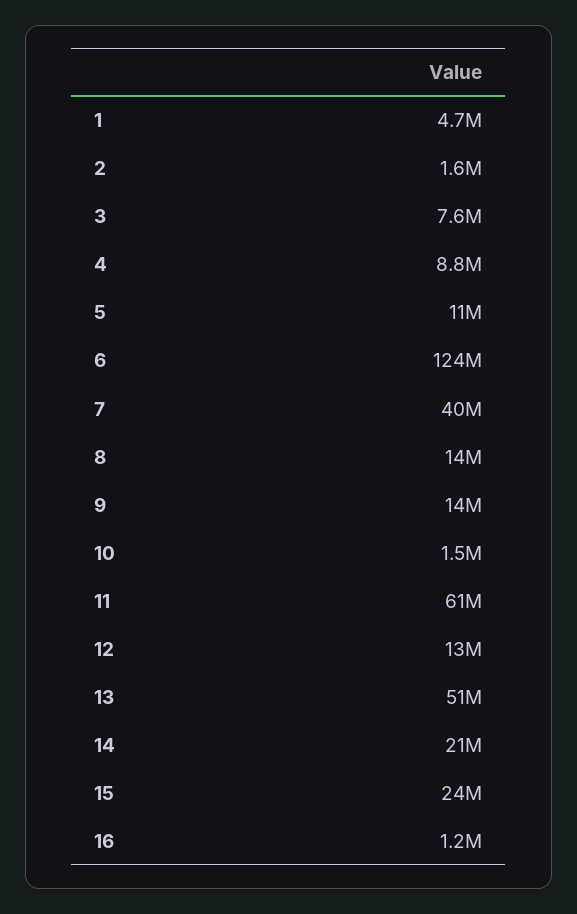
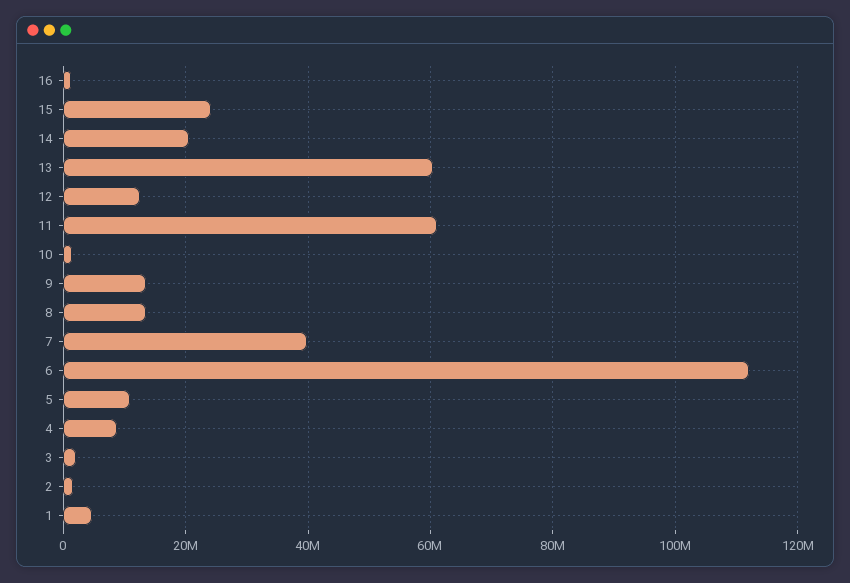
3: 7600000 -> 2000000
6: 124000000 -> 112000000
13: 51000000 -> 60000000

